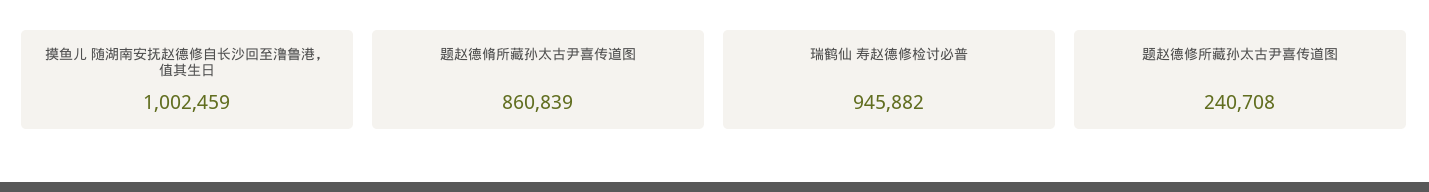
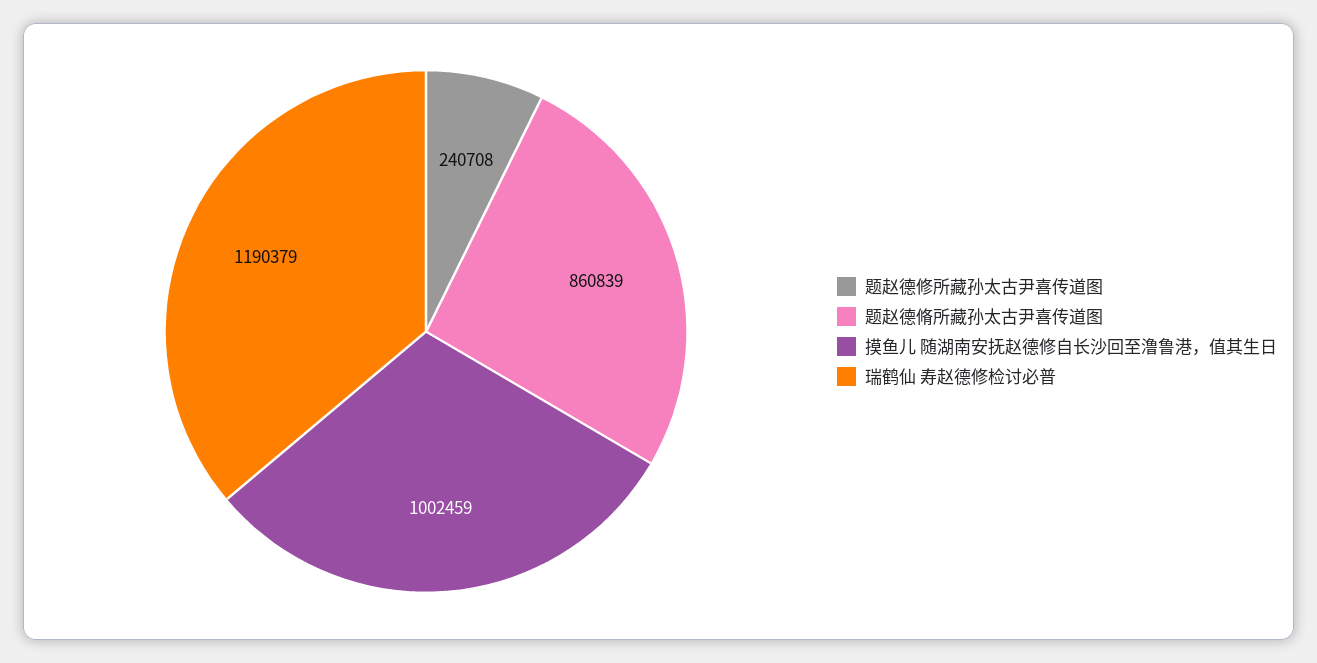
瑞鹤仙 寿赵德修检讨必普: 945882 -> 1190379

